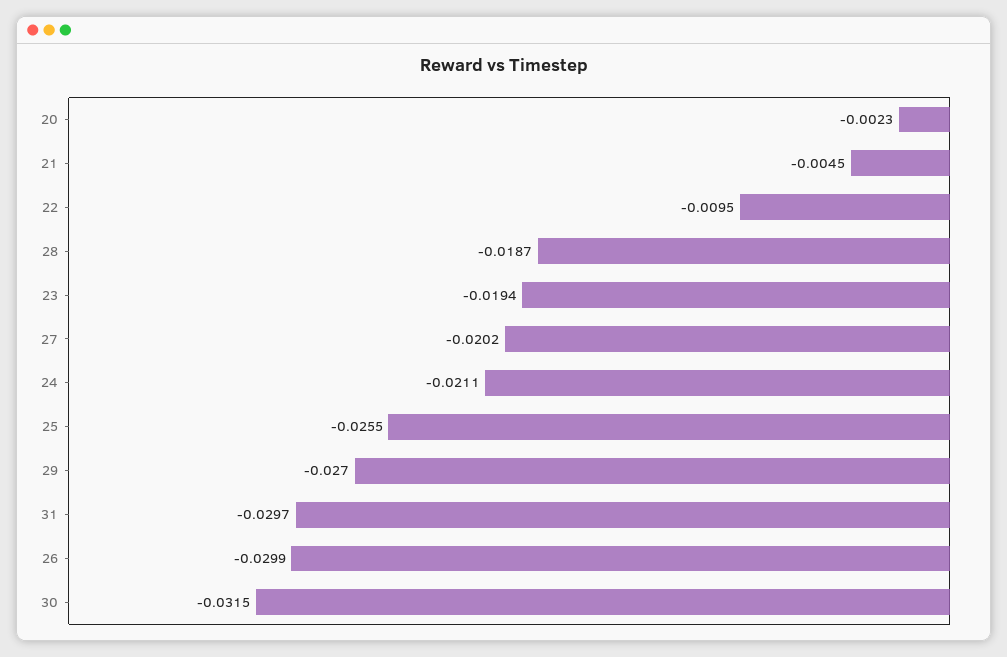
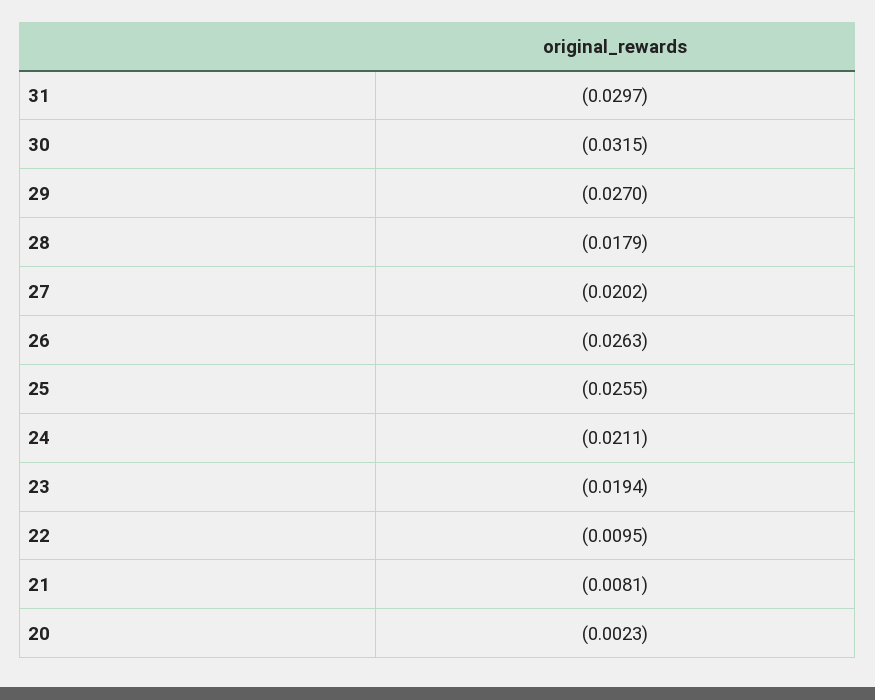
21: -0.0045 -> -0.0081
28: -0.0187 -> -0.0179
26: -0.0299 -> -0.0263

